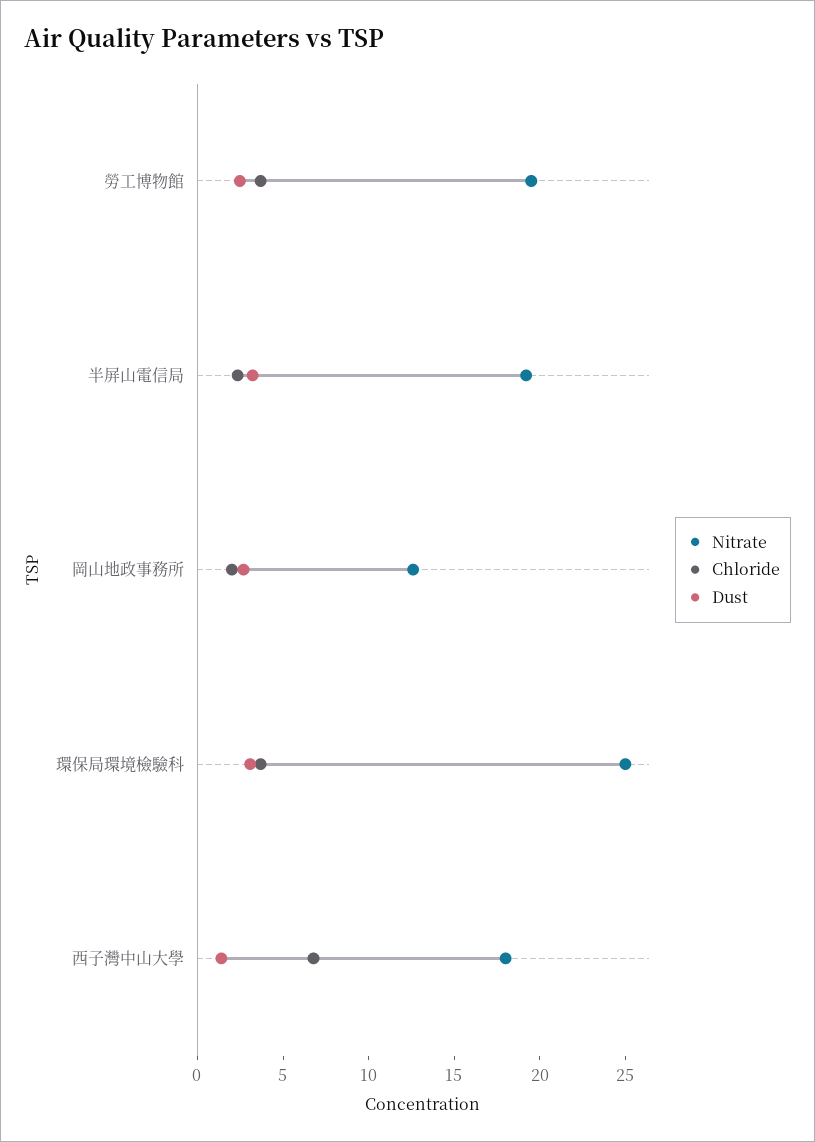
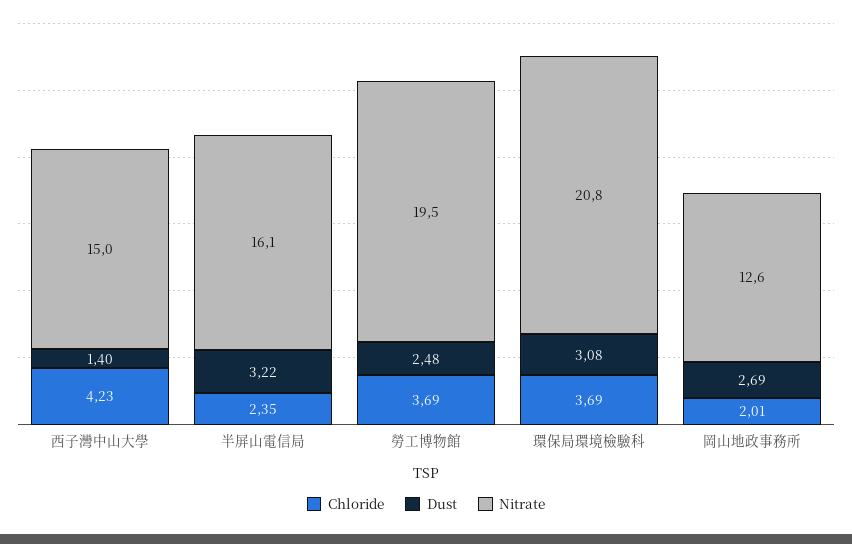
Nitrate, 半屏山電信局: 19 -> 16.1
Nitrate, 環保局環境檢驗科: 25 -> 20.8
Nitrate, 西子灣中山大學: 18 -> 15
Chloride, 西子灣中山大學: 7 -> 4.23

